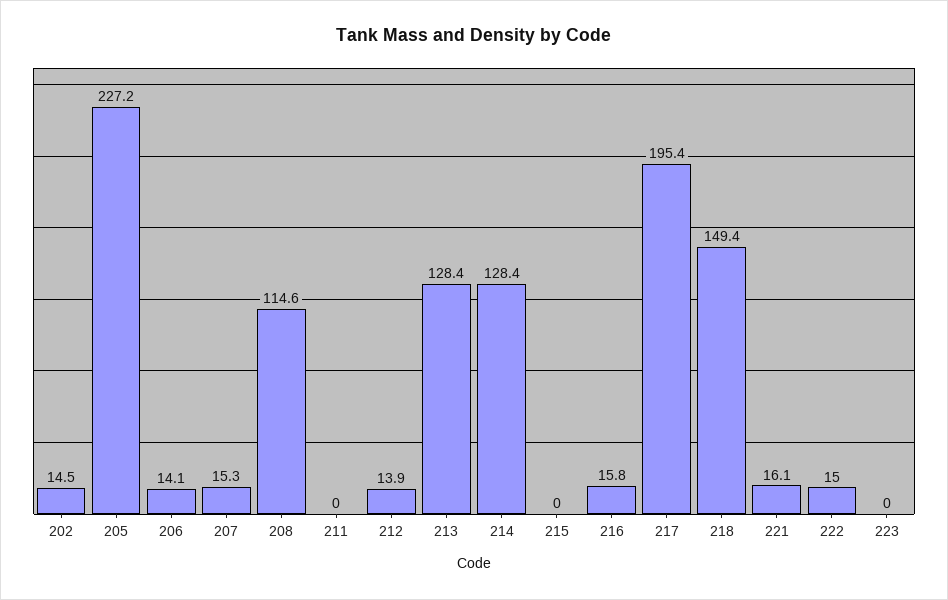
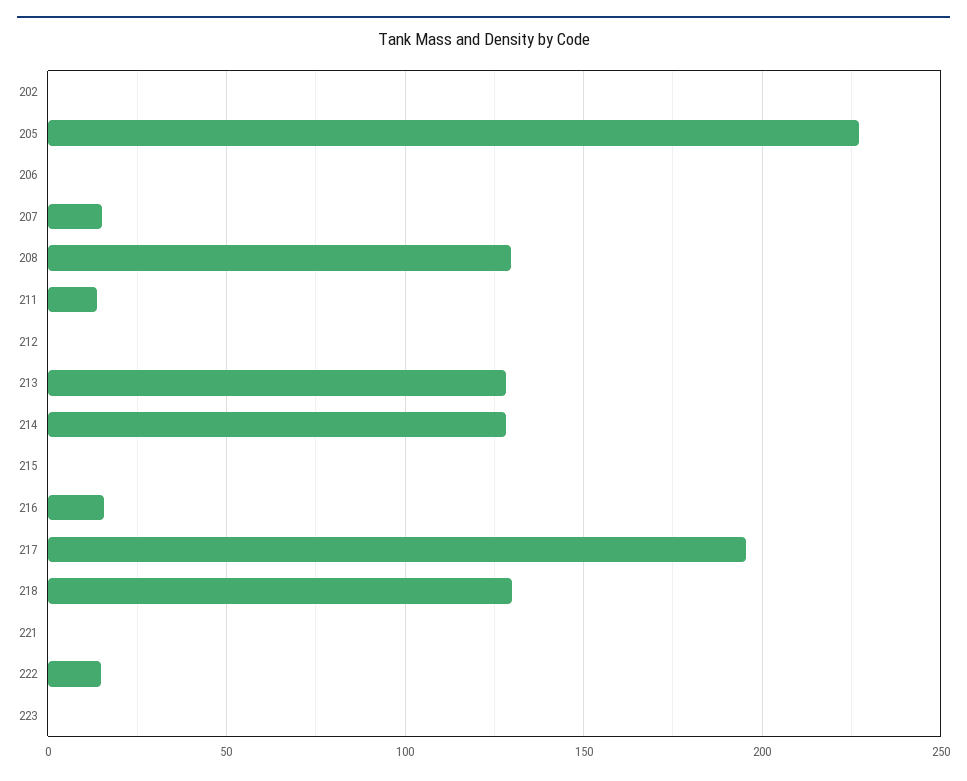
202: 14.5 -> 0
206: 14.1 -> 0
208: 114.6 -> 130
211: 0 -> 15
212: 13.9 -> 0
218: 149.4 -> 130
221: 16.1 -> 0

